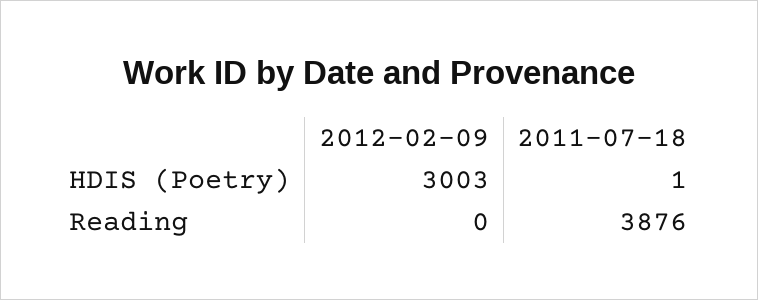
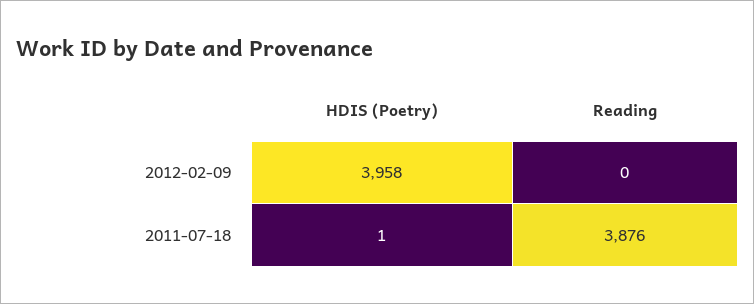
2012-02-09, HDIS (Poetry): 3003 -> 3958

